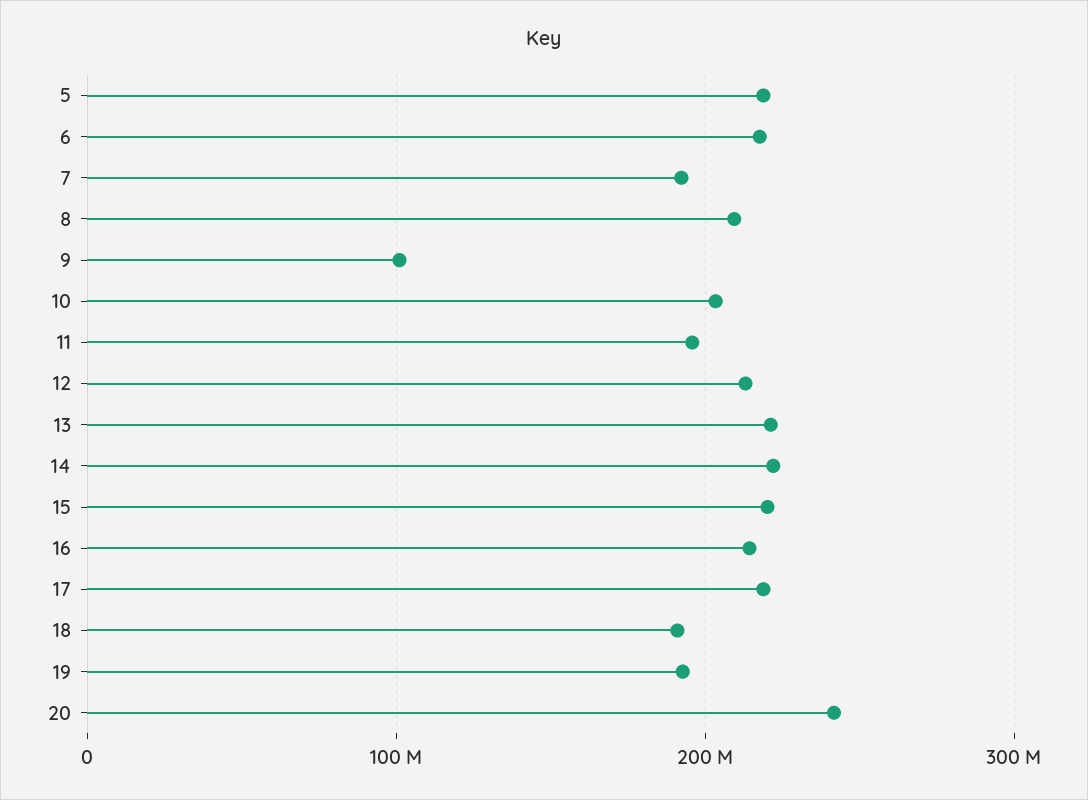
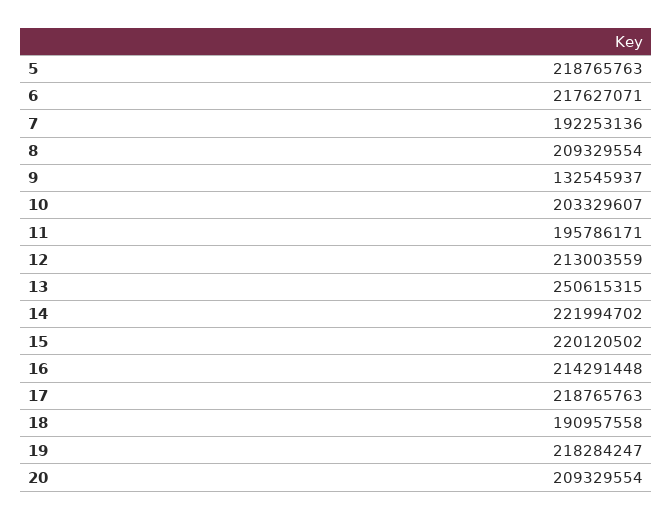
9: 100000000 -> 132545937
13: 220000000 -> 250615315
19: 190000000 -> 218284247
20: 240000000 -> 209329554

